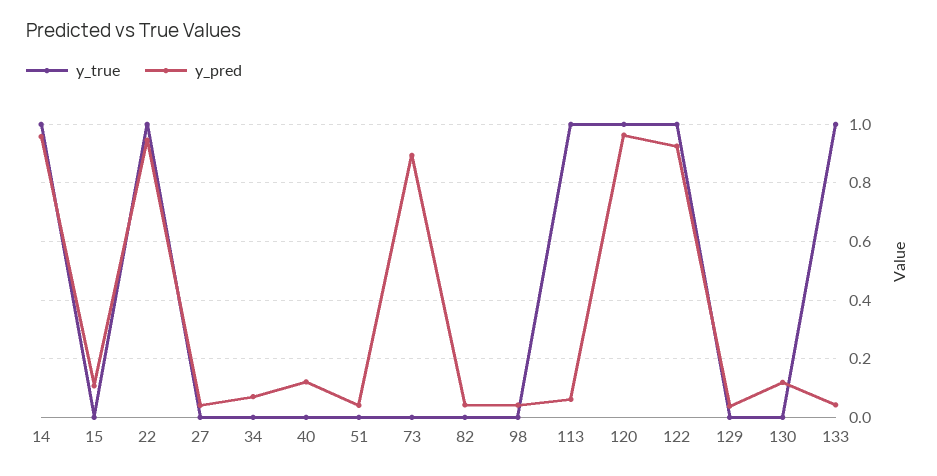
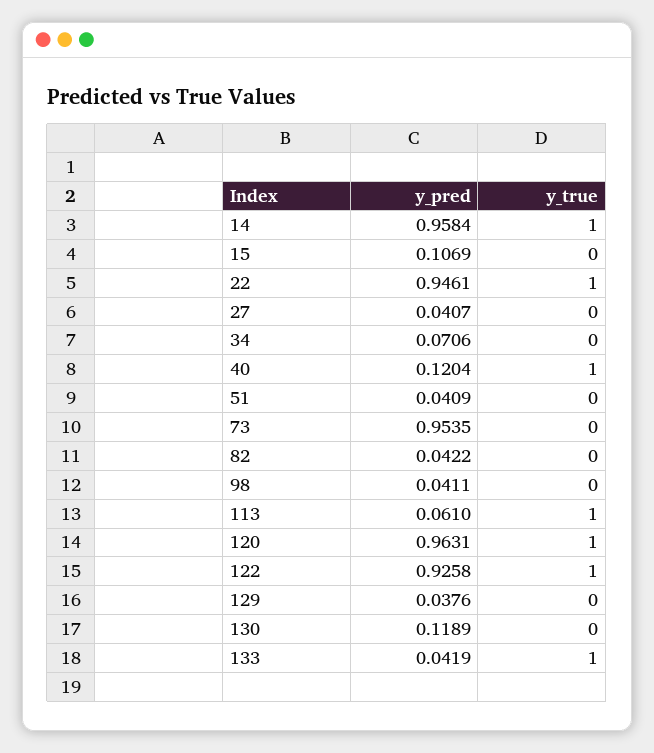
y_true, 40: 0 -> 1
y_pred, 73: 0.9 -> 0.9535

